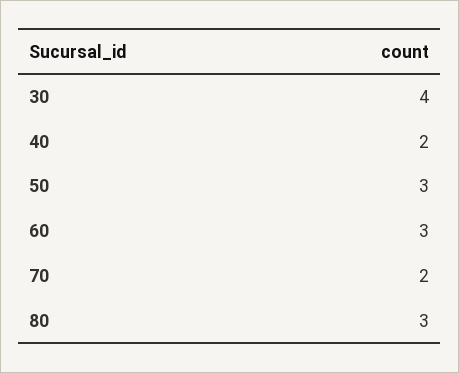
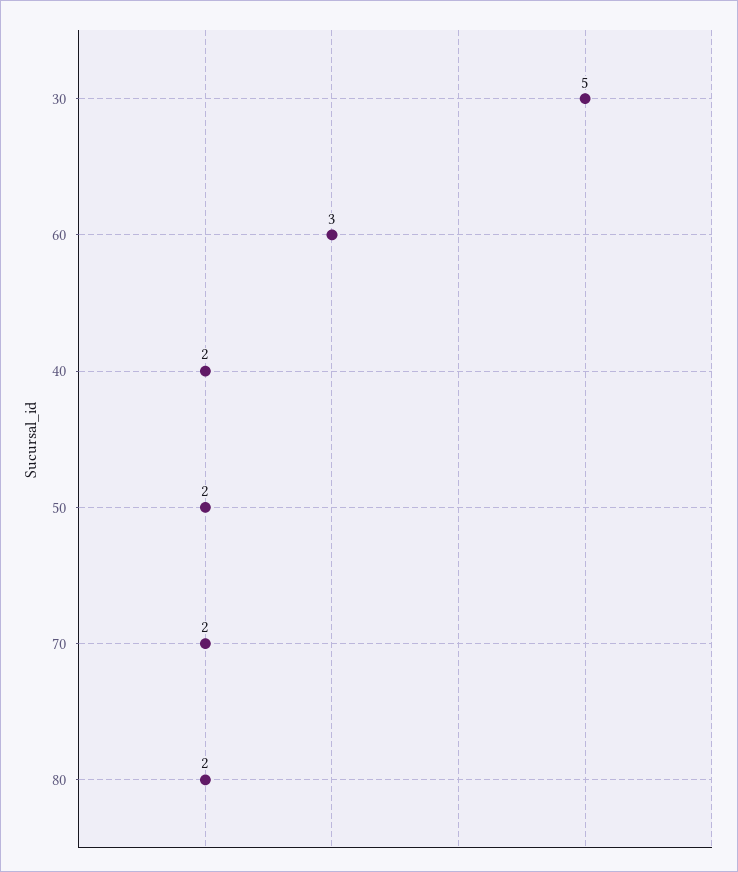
30: 4 -> 5
50: 3 -> 2
80: 3 -> 2

